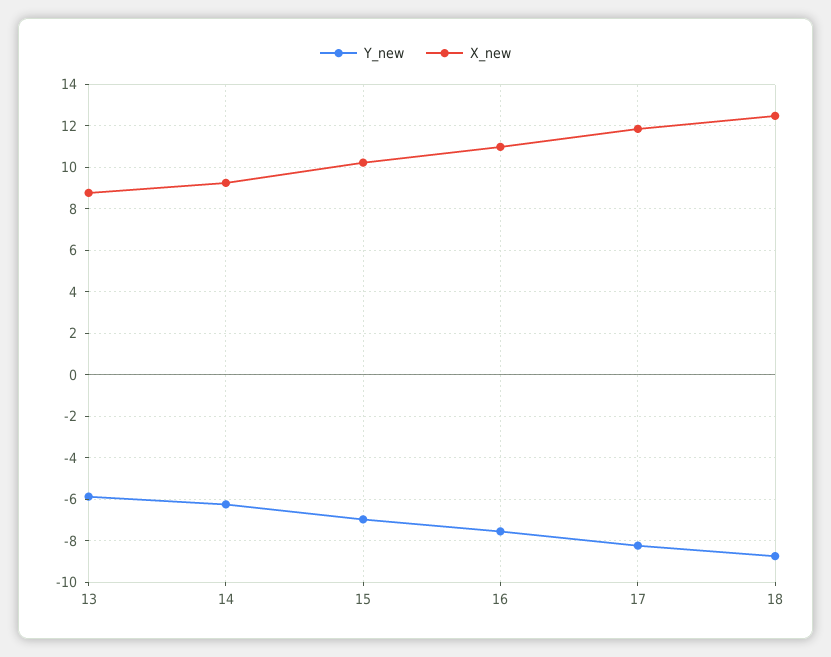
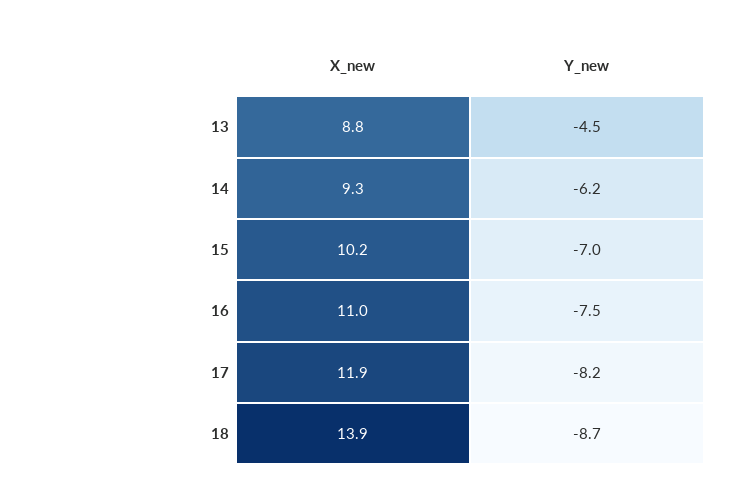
Y_new, 13: -6 -> -4.5
X_new, 18: 12.5 -> 13.9

